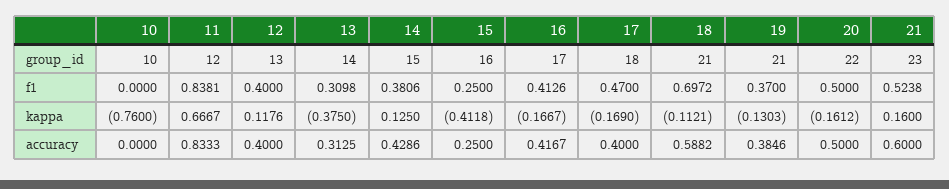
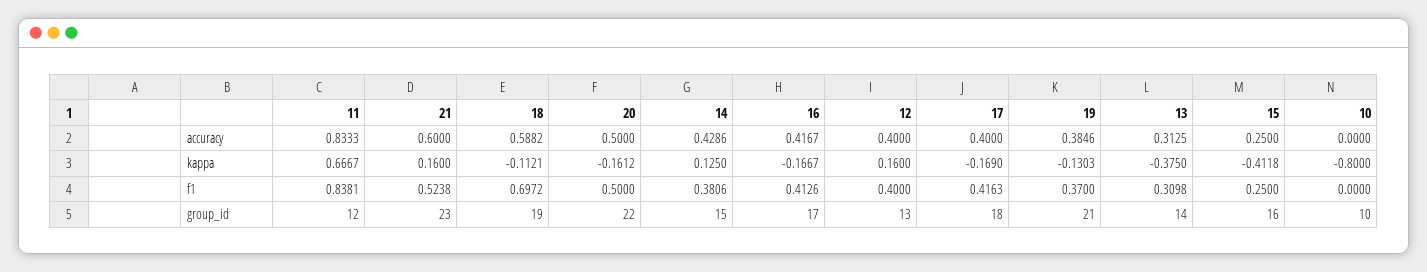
18, group_id: 21 -> 19
17, f1: 0.47 -> 0.4163
10, kappa: -0.76 -> -0.8
12, kappa: 0.1176 -> 0.16

